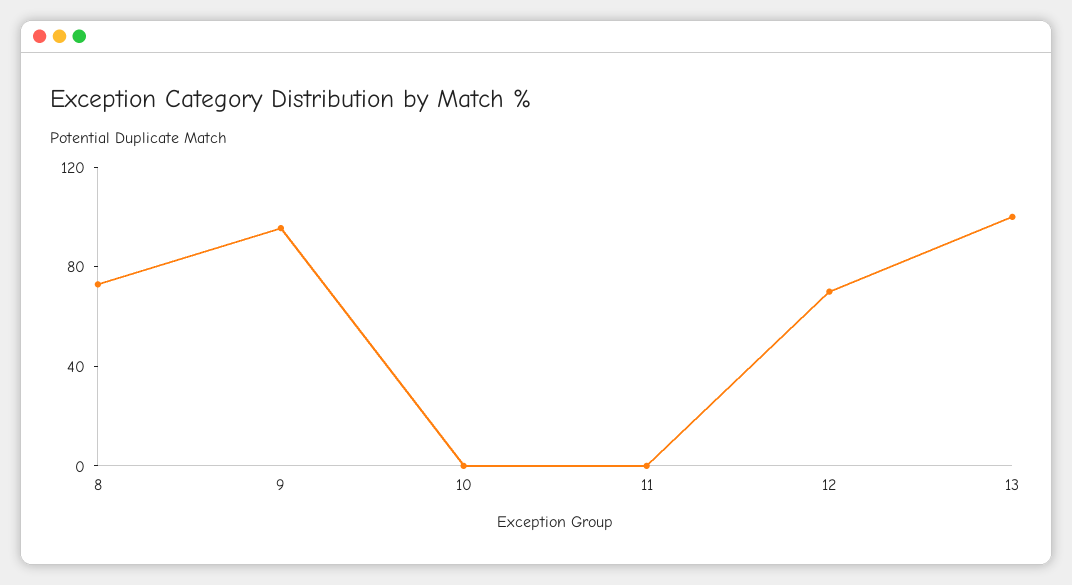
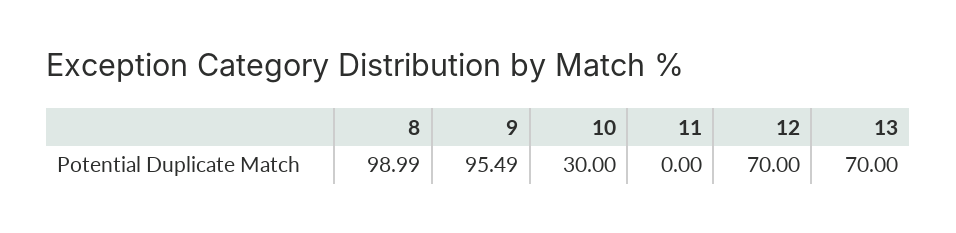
8: 70 -> 98.99
10: 0 -> 30
13: 100 -> 70

